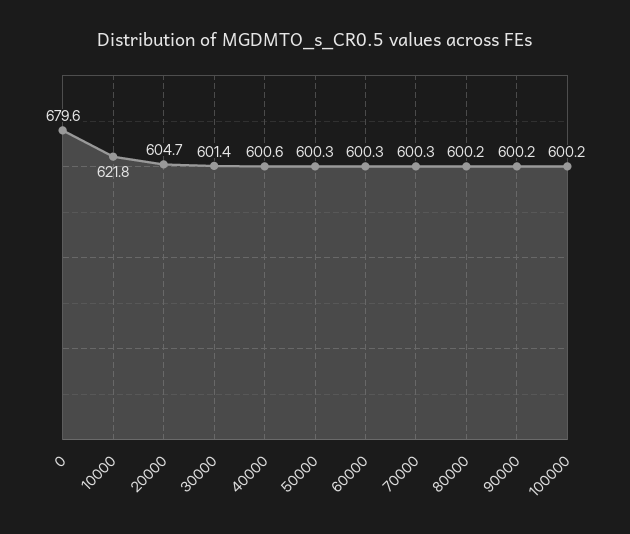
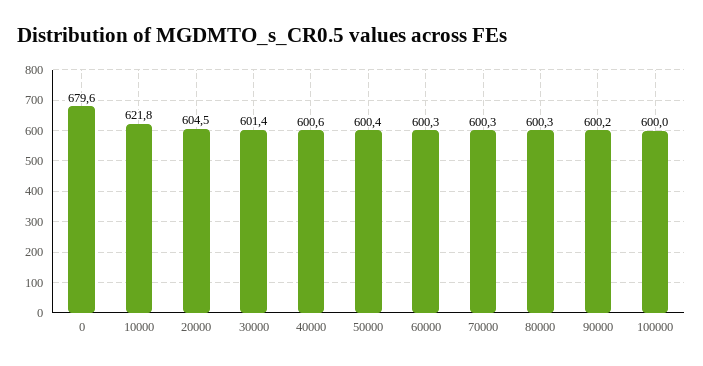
20000: 604.7 -> 604.5
50000: 600.3 -> 600.4
80000: 600.2 -> 600.3
100000: 600.2 -> 600

